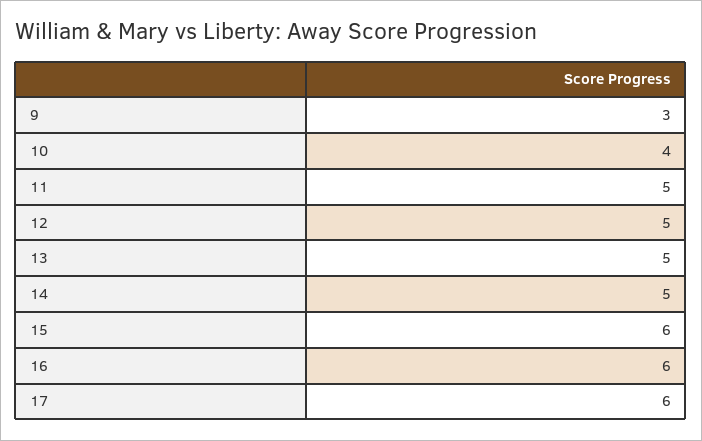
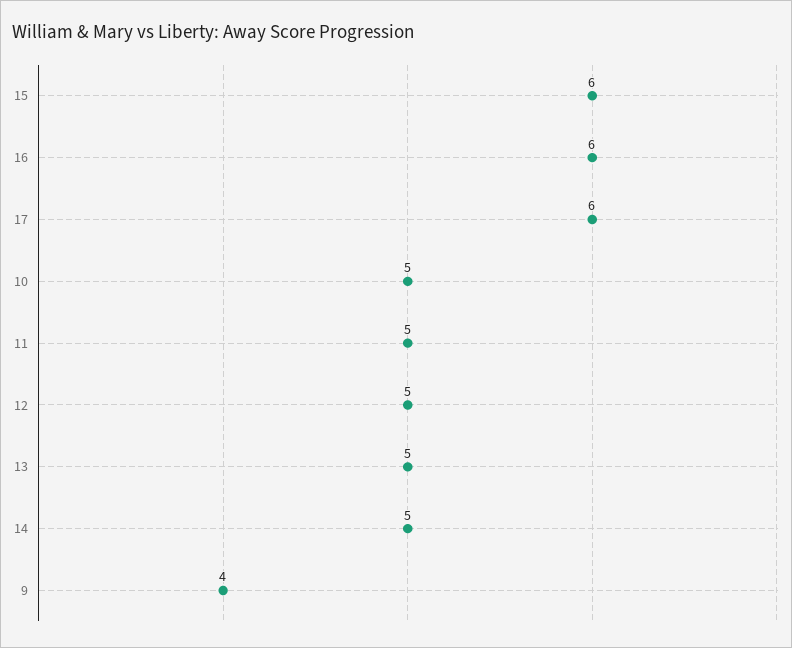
9: 3 -> 4
10: 4 -> 5

